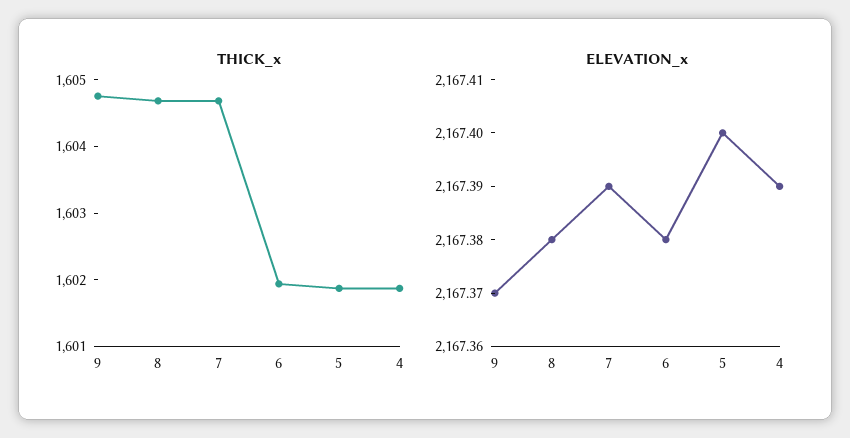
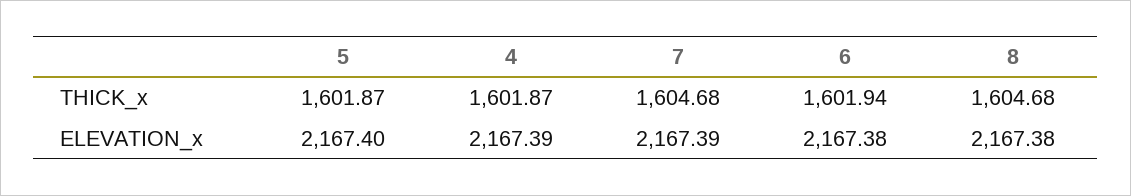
THICK_x, 9: 1604.8 -> none
ELEVATION_x, 9: 2167.37 -> none

